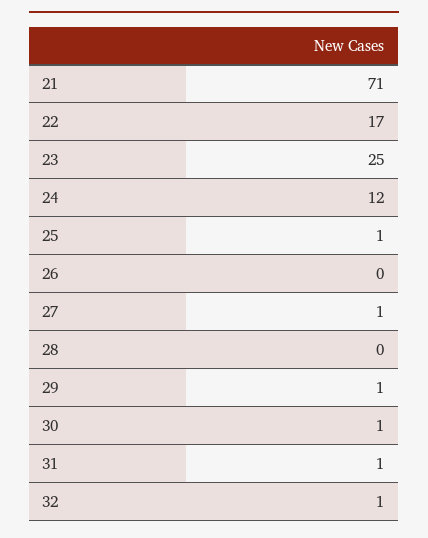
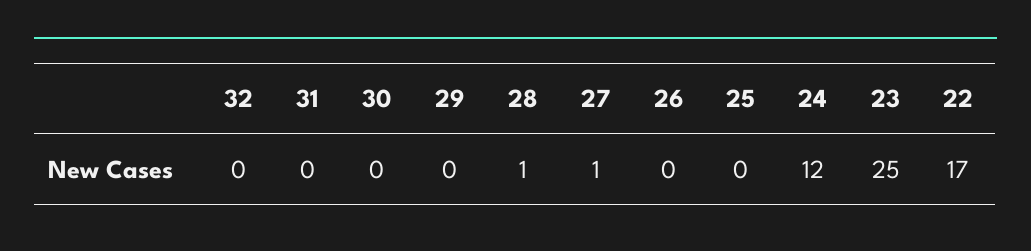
21: 71 -> none
25: 1 -> 0
28: 0 -> 1
29: 1 -> 0
30: 1 -> 0
31: 1 -> 0
32: 1 -> 0

